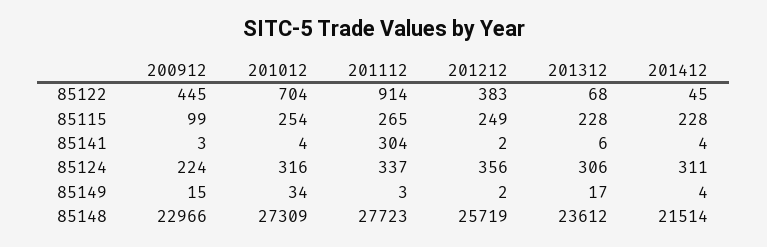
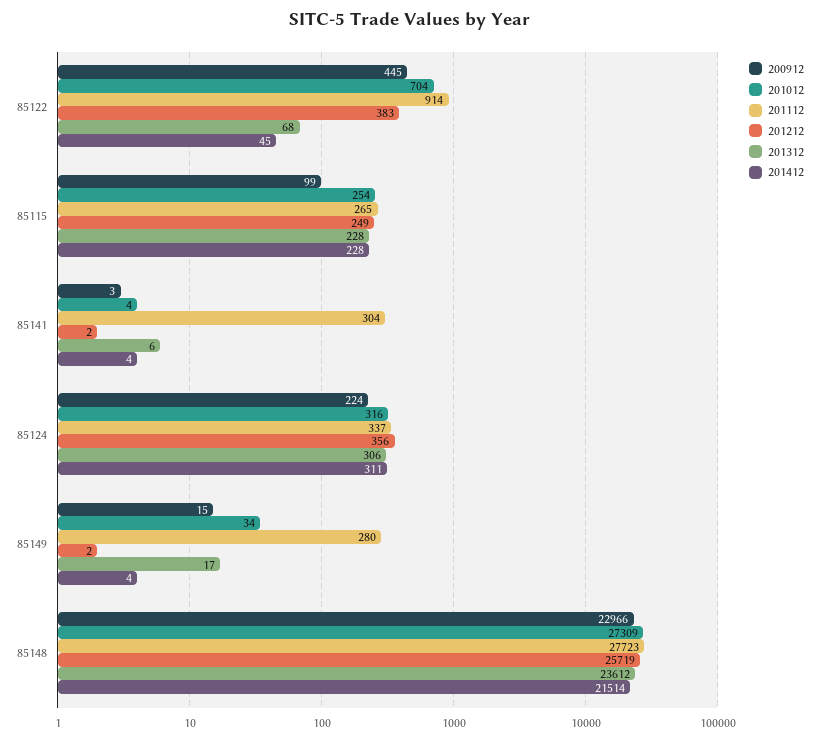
201112, 85149: 3 -> 280

